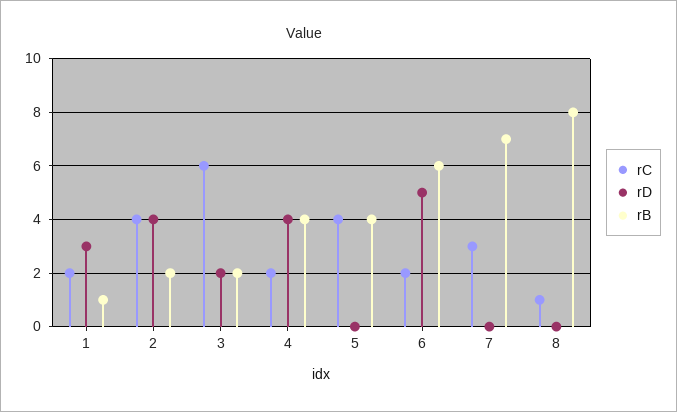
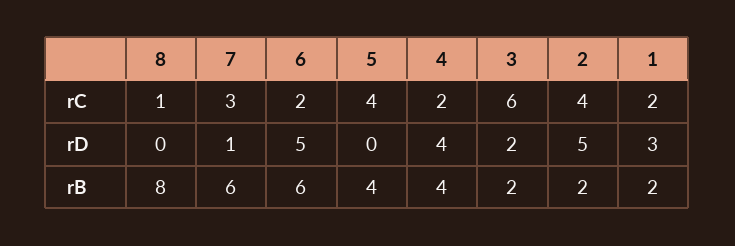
rB, 1: 1 -> 2
rD, 2: 4 -> 5
rD, 7: 0 -> 1
rB, 7: 7 -> 6

